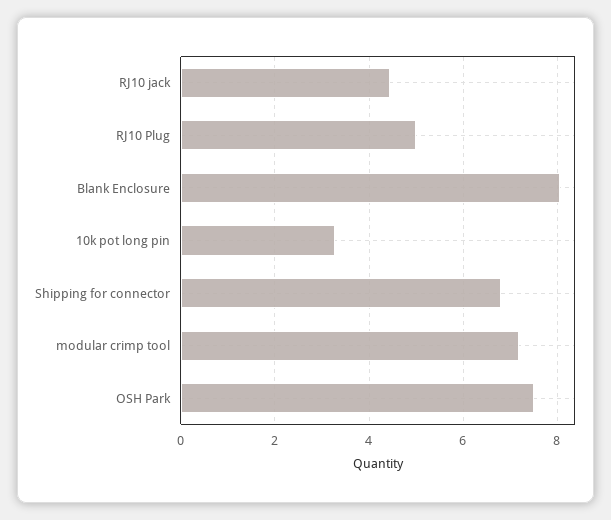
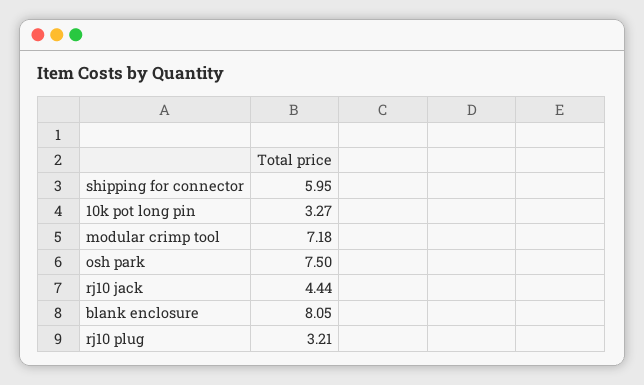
RJ10 Plug: 5 -> 3.21
Shipping for connector: 6.8 -> 5.95

